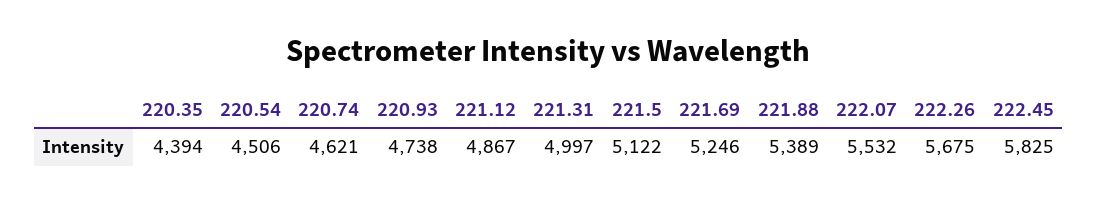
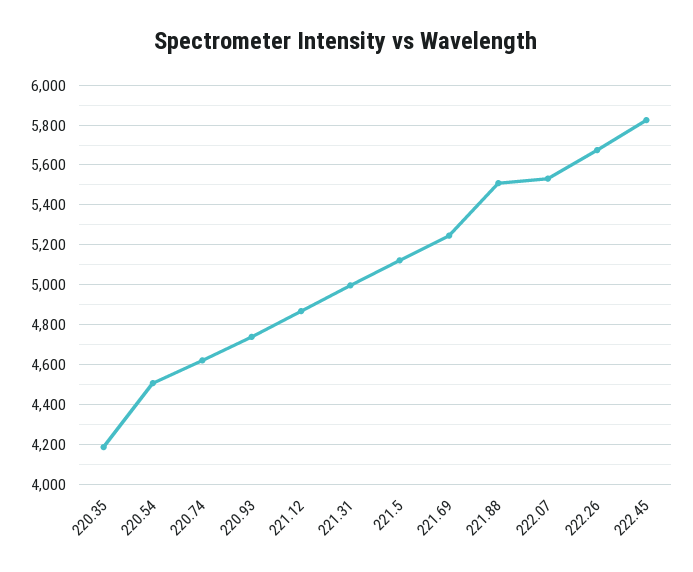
220.35: 4394 -> 4200
221.88: 5389 -> 5500

